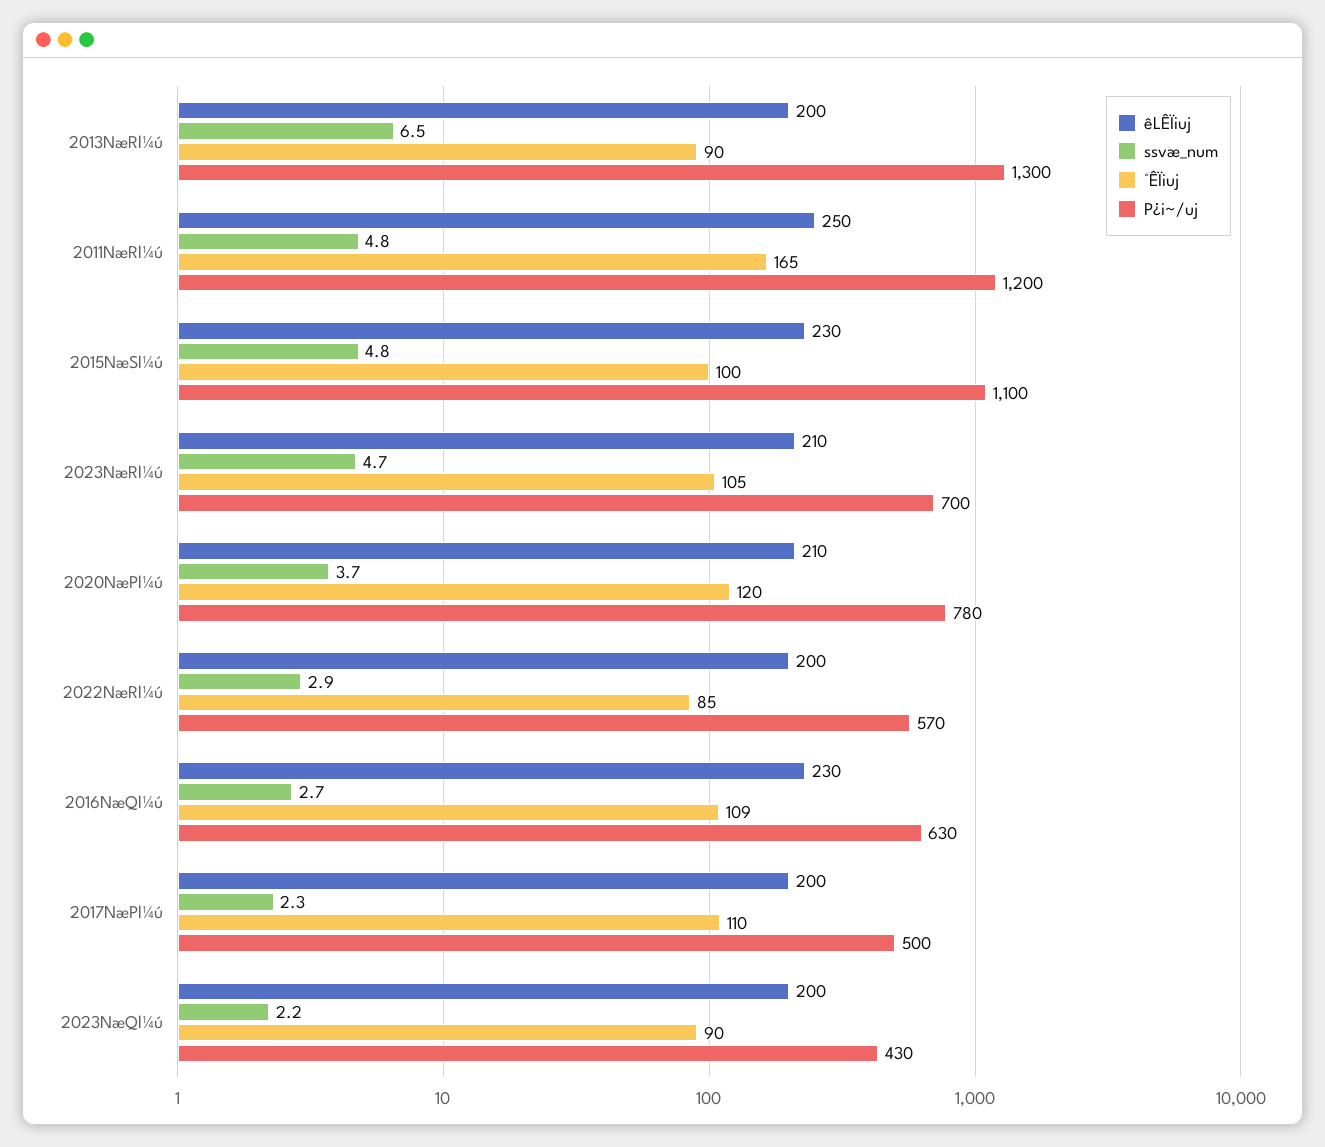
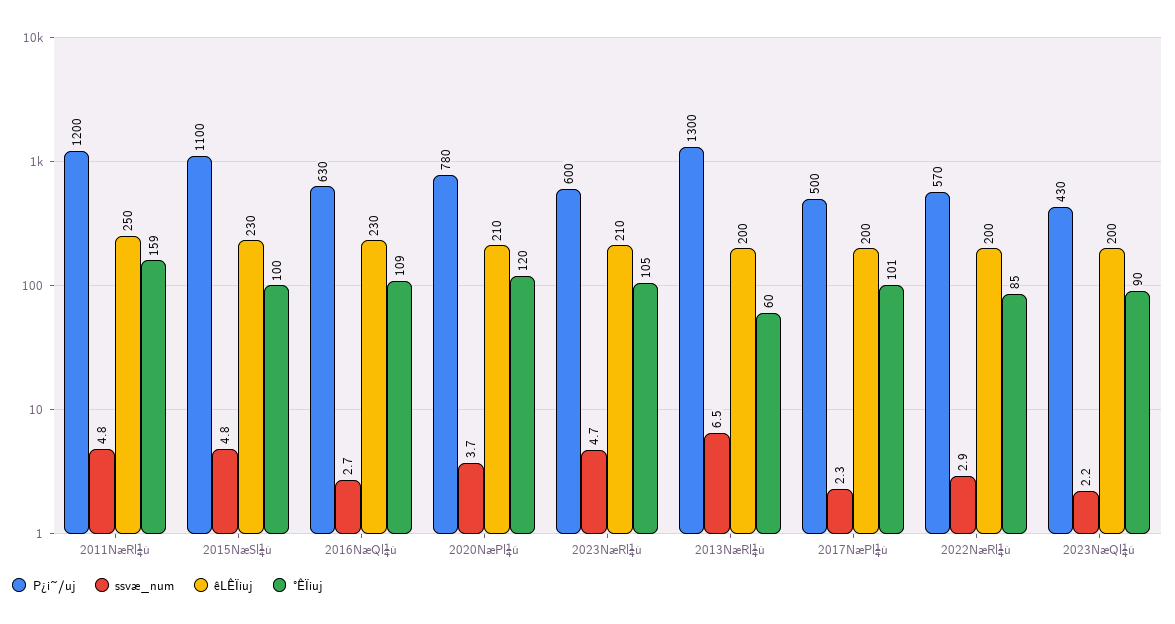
°ÊÏiuj, 2013NæRl¼ú: 90 -> 60
°ÊÏiuj, 2011NæRl¼ú: 165 -> 159
P¿i~/uj, 2023NæRl¼ú: 700 -> 600
°ÊÏiuj, 2017NæPl¼ú: 110 -> 101

